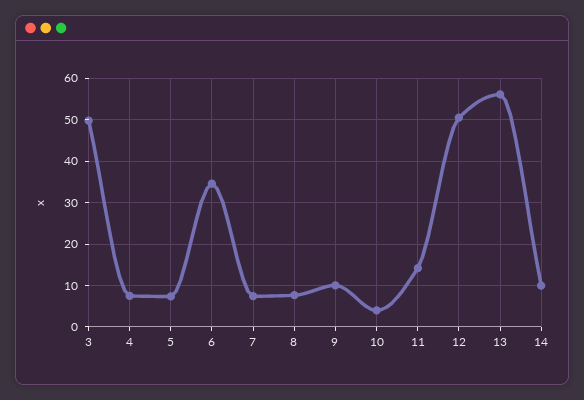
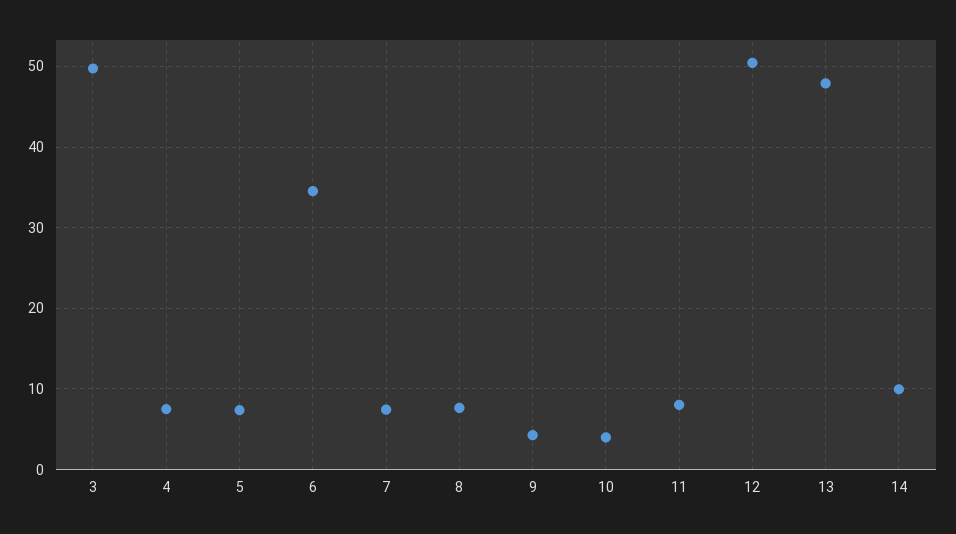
9: 10 -> 4
11: 14 -> 8
13: 56 -> 48

